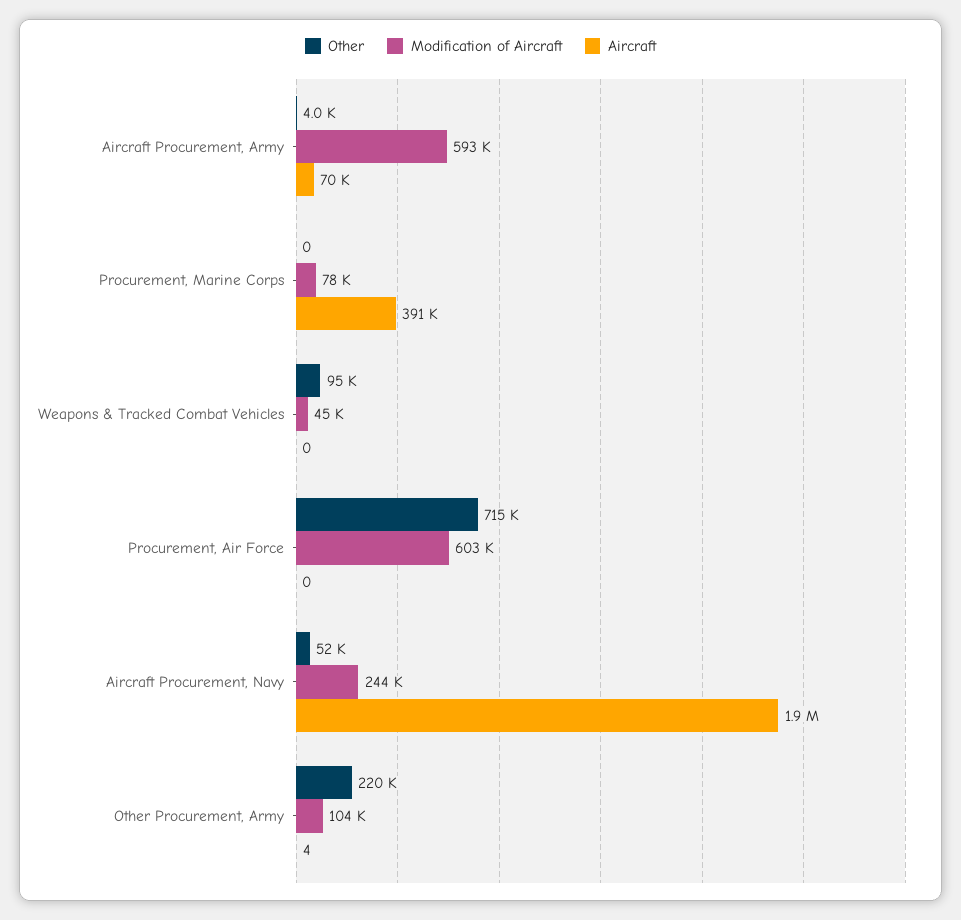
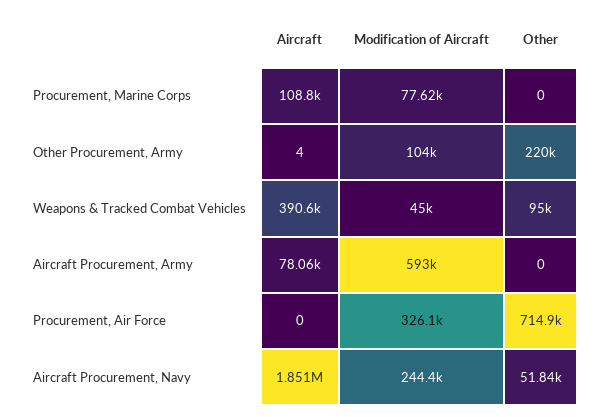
Other, Aircraft Procurement, Army: 4000 -> 0
Aircraft, Aircraft Procurement, Army: 70000 -> 78060
Aircraft, Procurement, Marine Corps: 391000 -> 108800
Aircraft, Weapons & Tracked Combat Vehicles: 0 -> 390600
Modification of Aircraft, Procurement, Air Force: 603000 -> 326100

